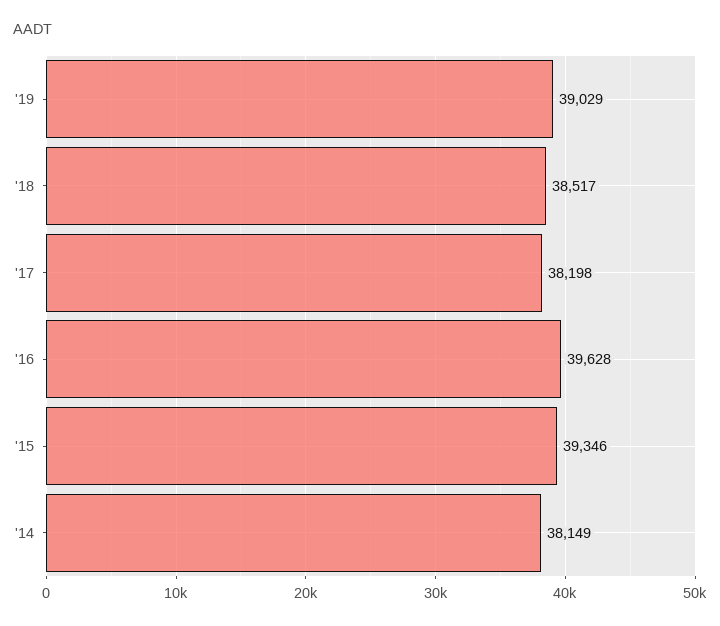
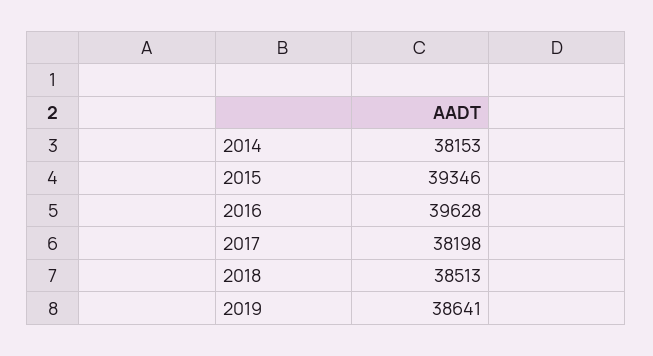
'19: 39029 -> 38641
'18: 38517 -> 38513
'14: 38149 -> 38153

